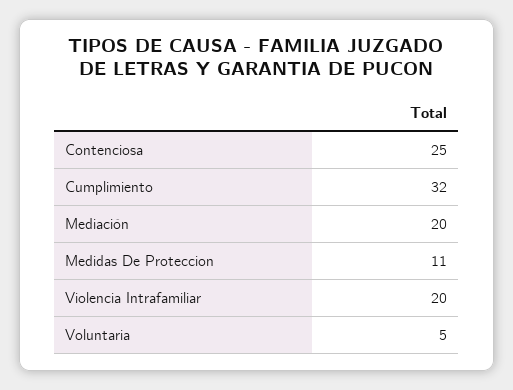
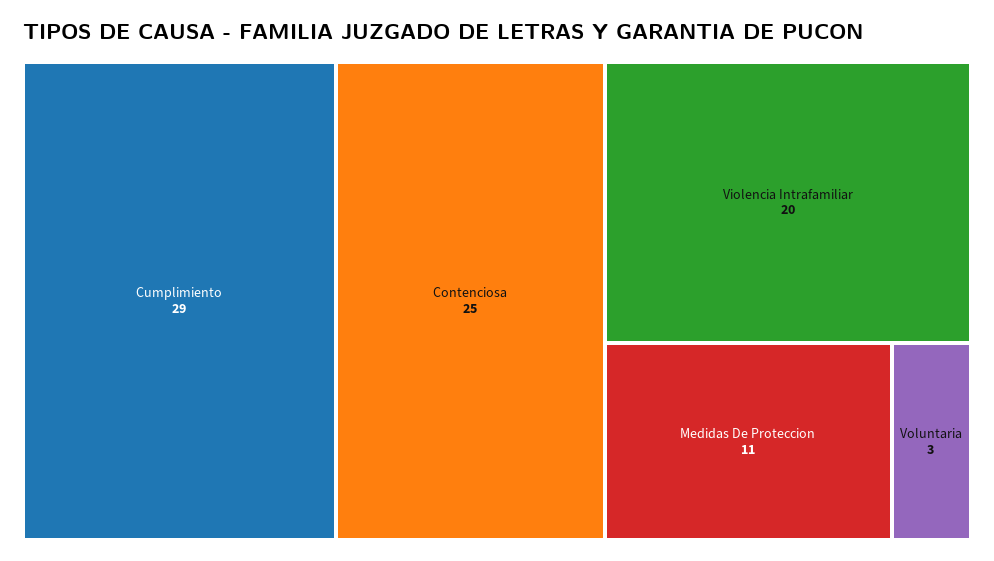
Cumplimiento: 32 -> 29
Mediación: 20 -> none
Voluntaria: 5 -> 3

